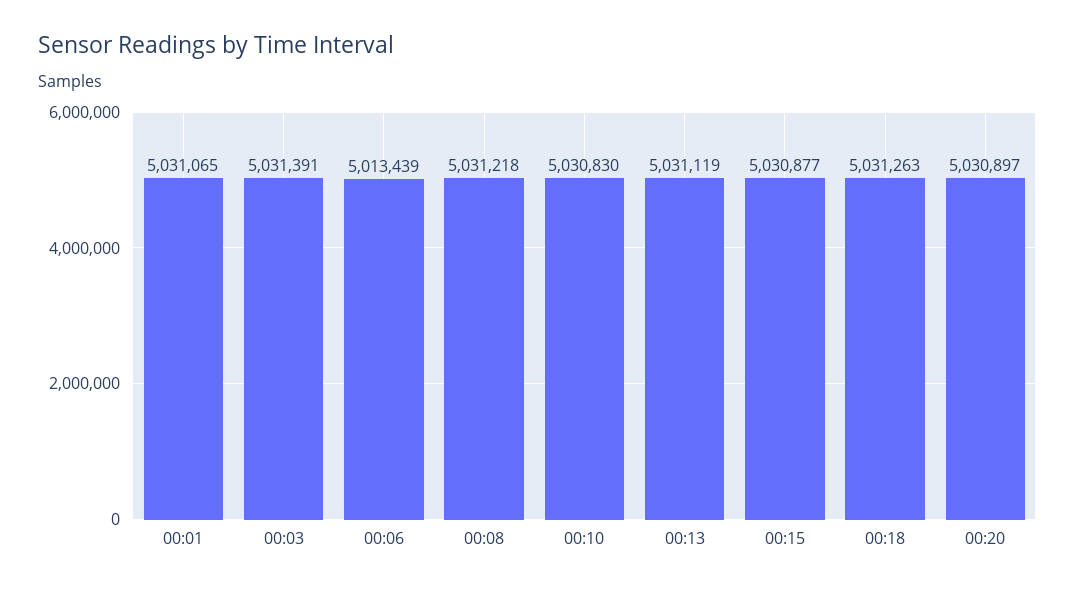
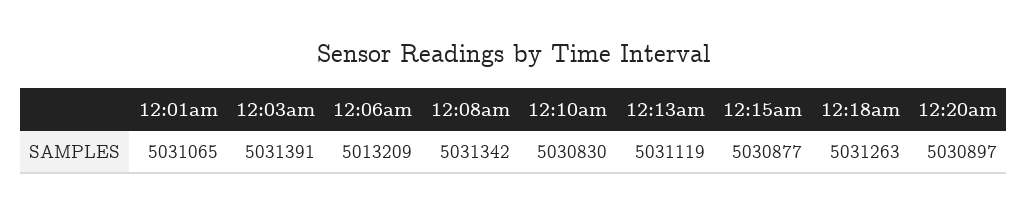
00:06: 5013439 -> 5013209
00:08: 5031218 -> 5031342

